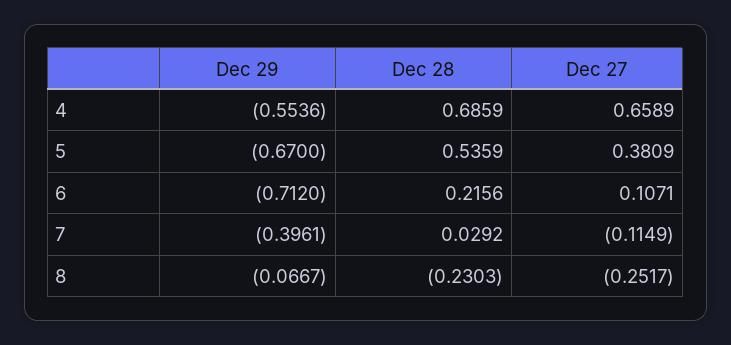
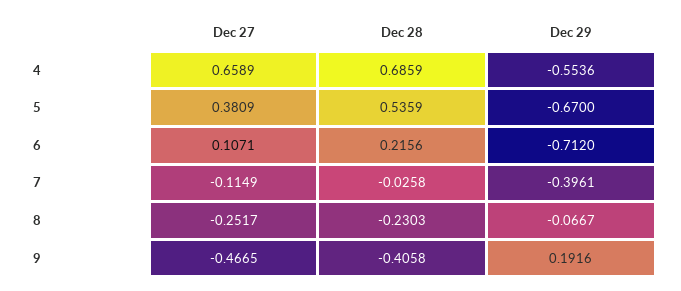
Dec 28, 7: 0.0292 -> -0.0258
Dec 27, 9: none -> -0.4665
Dec 28, 9: none -> -0.4058
Dec 29, 9: none -> 0.1916

